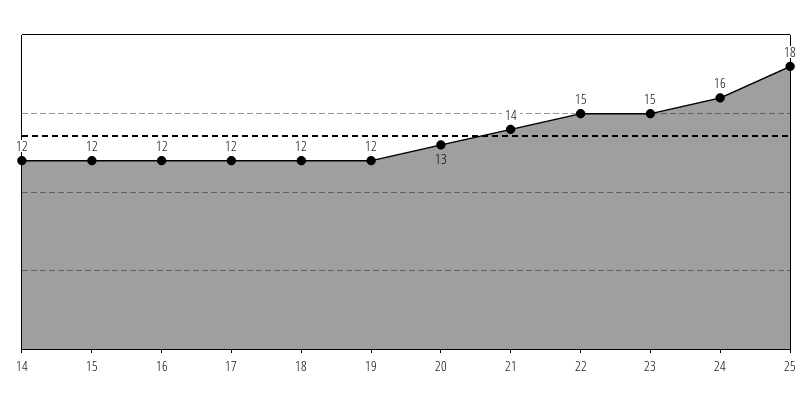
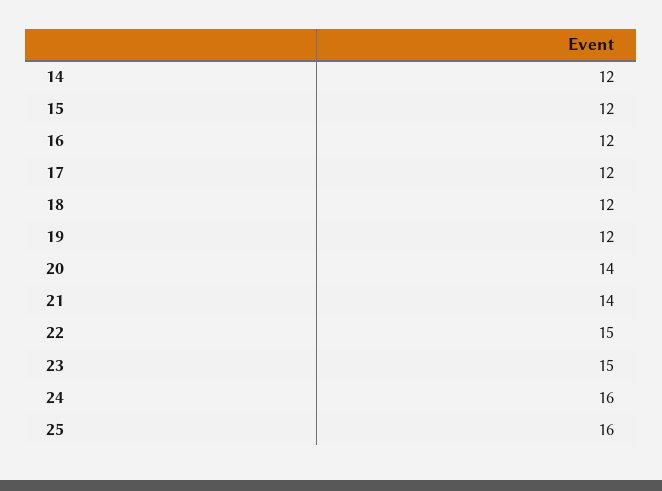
20: 13 -> 14
25: 18 -> 16

